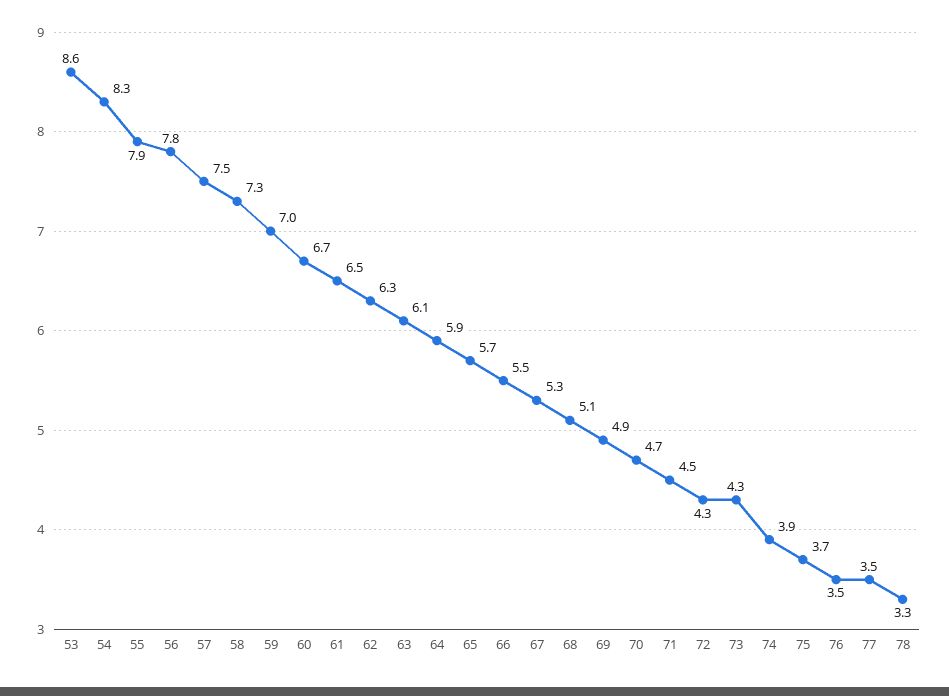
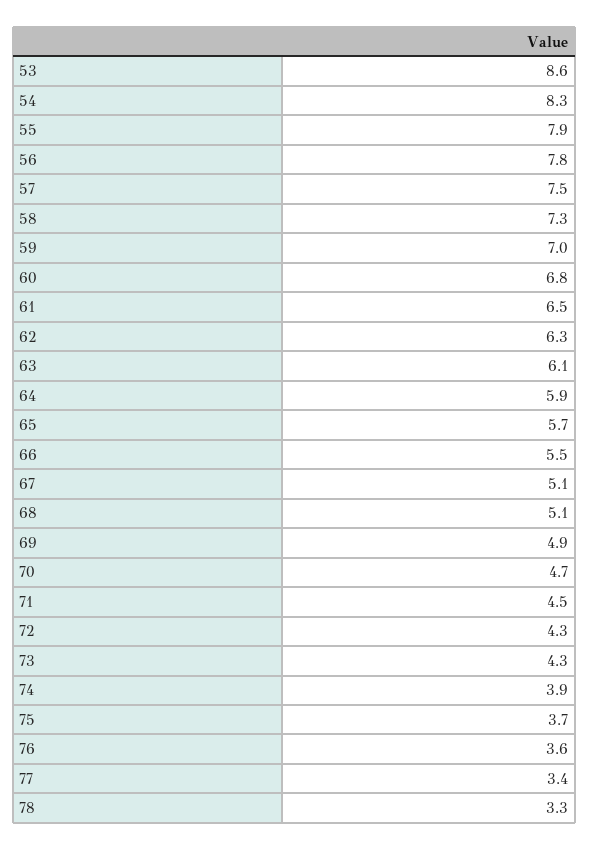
60: 6.7 -> 6.8
67: 5.3 -> 5.1
76: 3.5 -> 3.6
77: 3.5 -> 3.4

